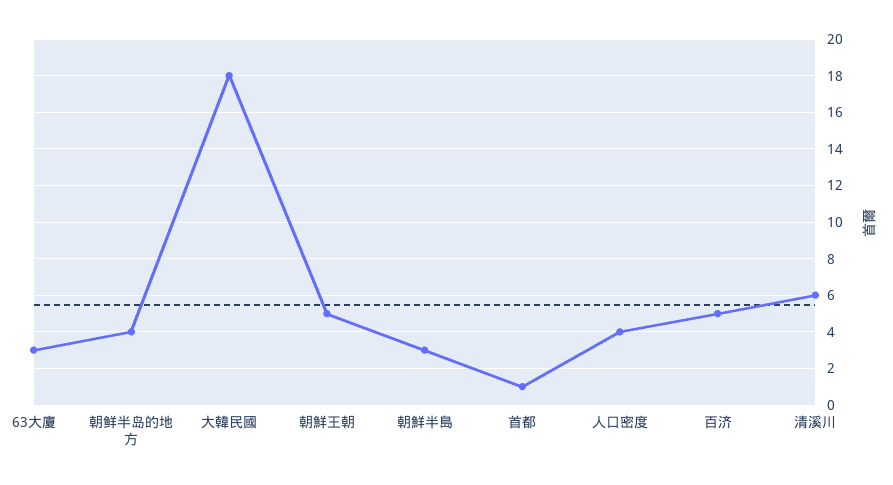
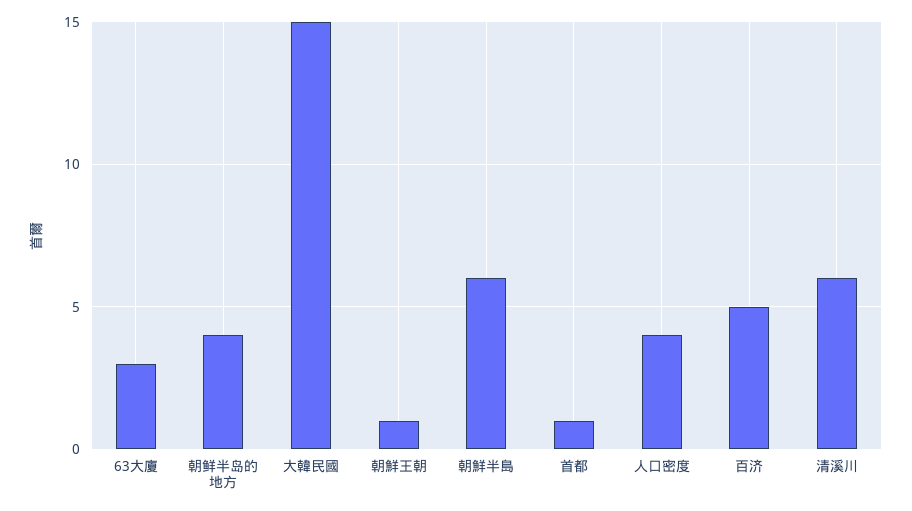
大韓民國: 18 -> 15
朝鮮王朝: 5 -> 1
朝鮮半島: 3 -> 6

